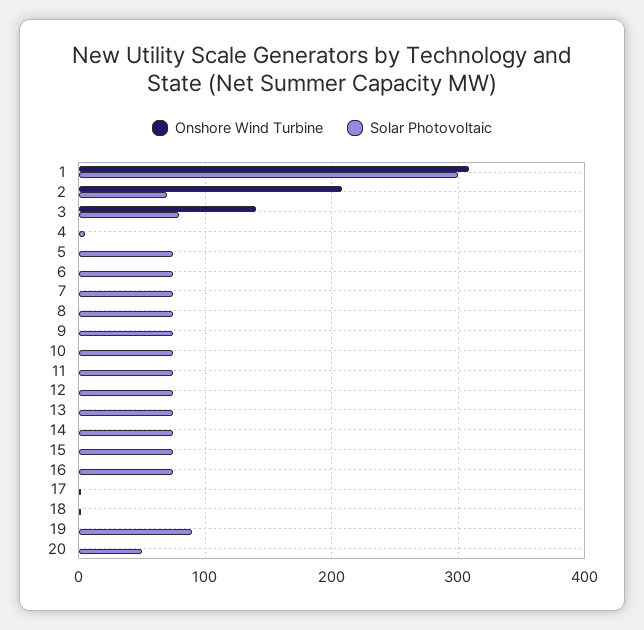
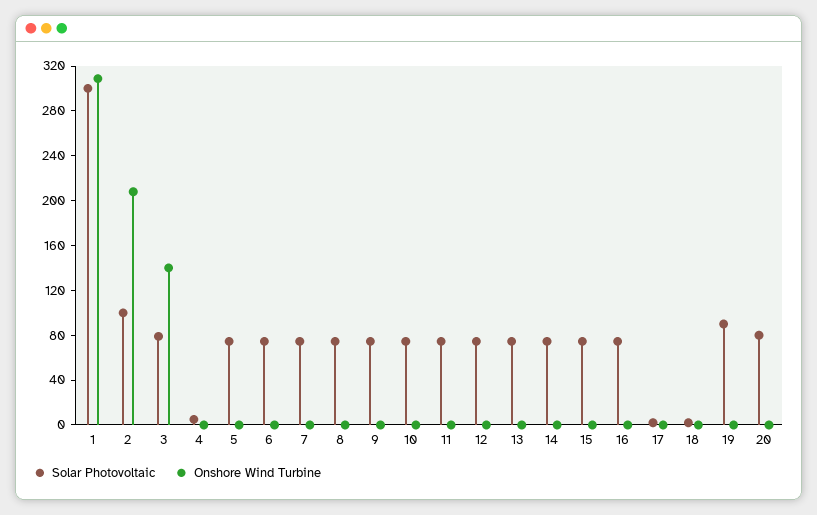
Solar Photovoltaic, 2: 70 -> 100
Solar Photovoltaic, 20: 50 -> 80

